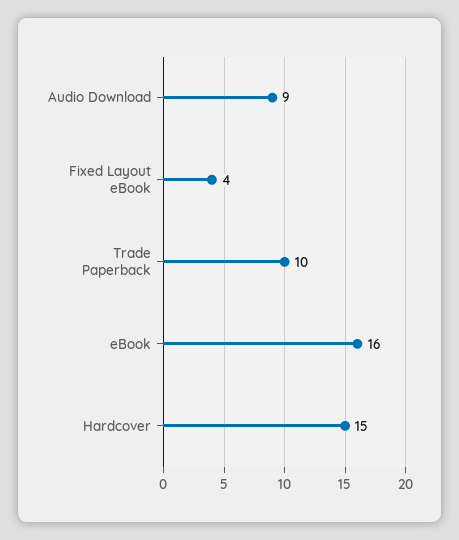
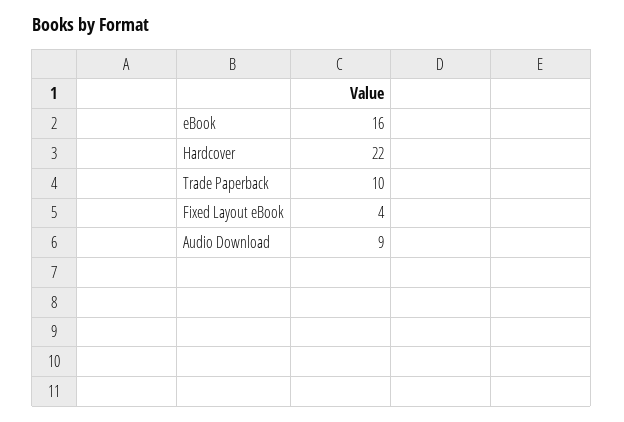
Hardcover: 15 -> 22

